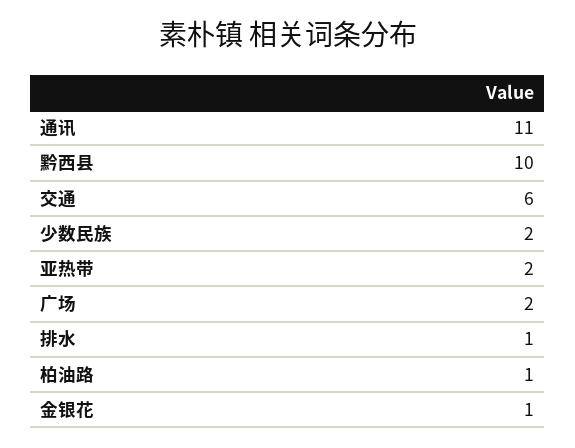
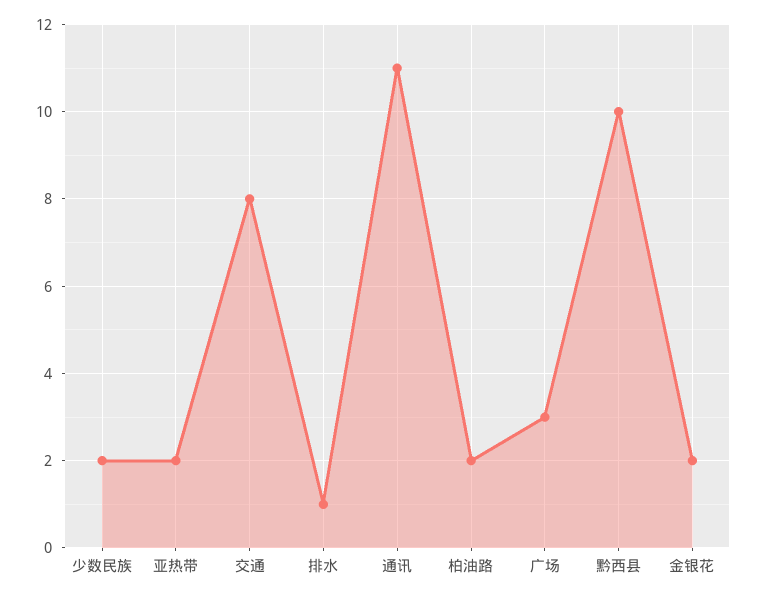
交通: 6 -> 8
广场: 2 -> 3
柏油路: 1 -> 2
金银花: 1 -> 2

